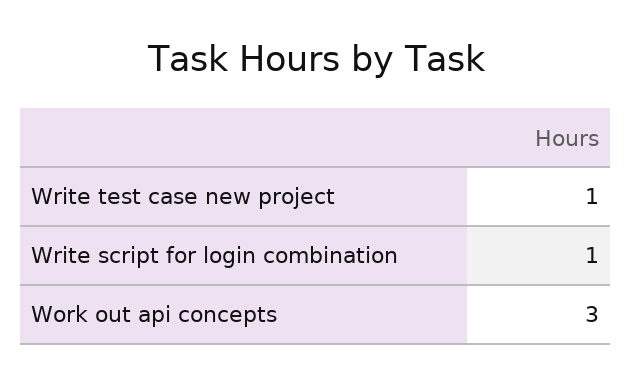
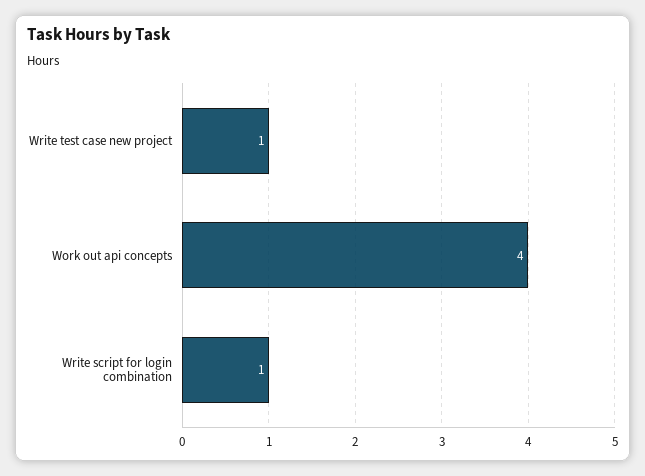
Work out api concepts: 3 -> 4

